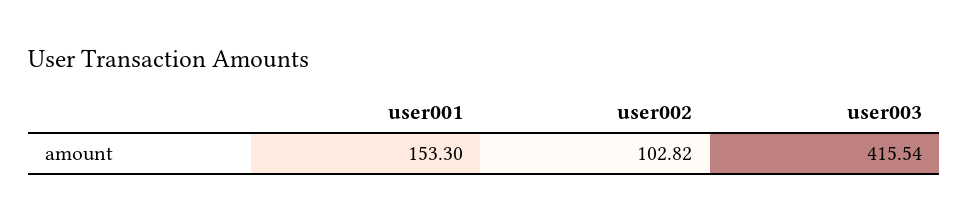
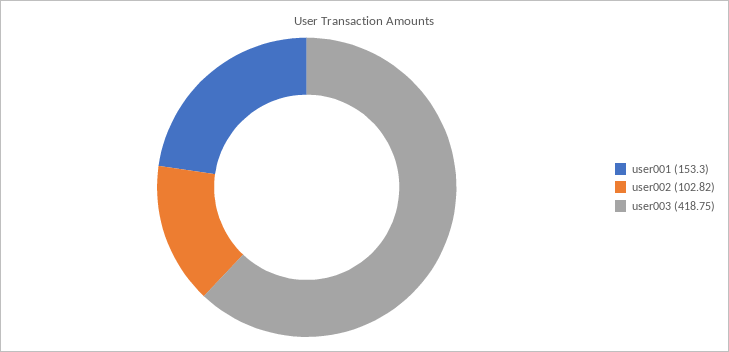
user003: 415.54 -> 418.75

